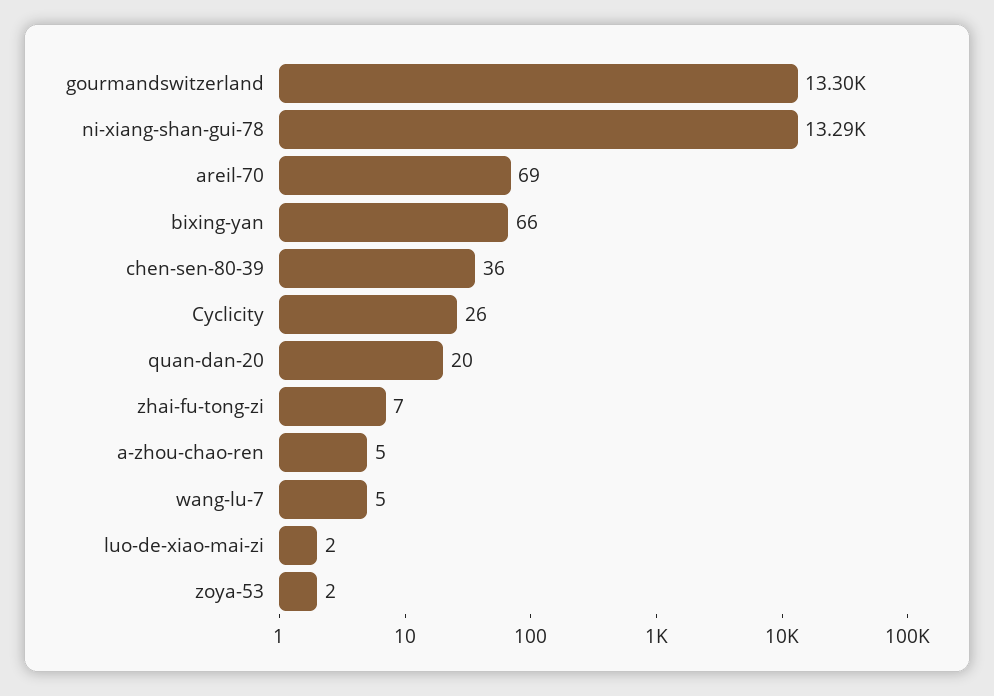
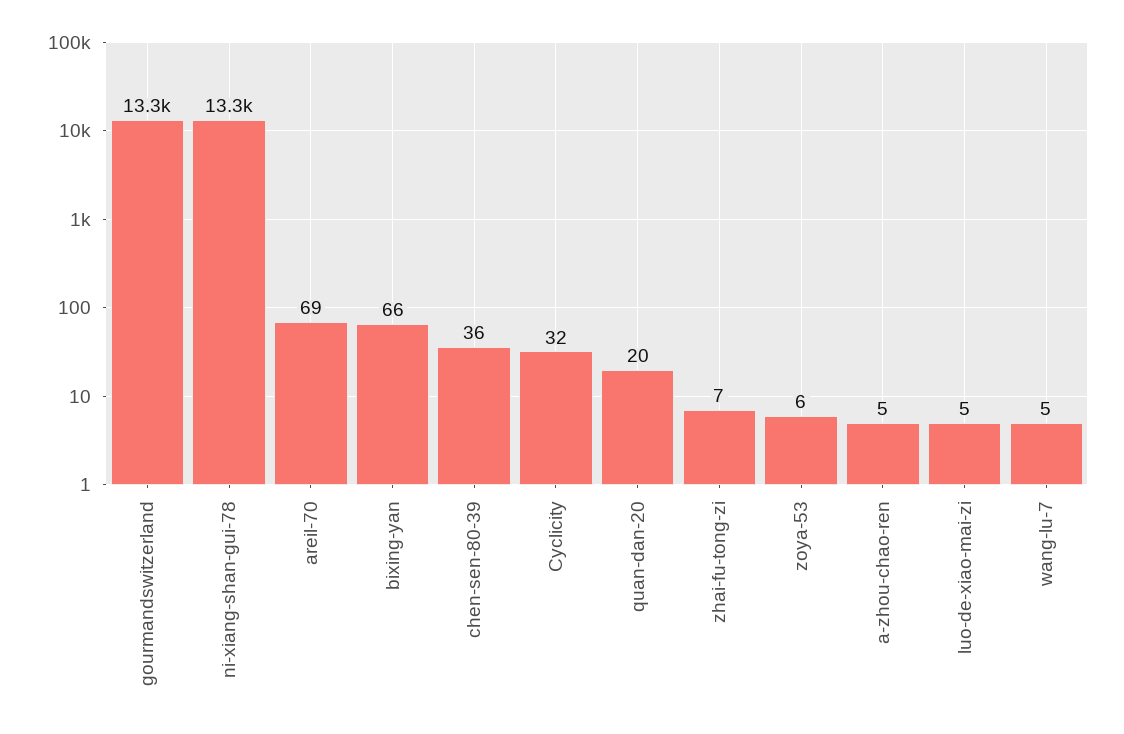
Cyclicity: 26 -> 32
luo-de-xiao-mai-zi: 2 -> 5
zoya-53: 2 -> 6

